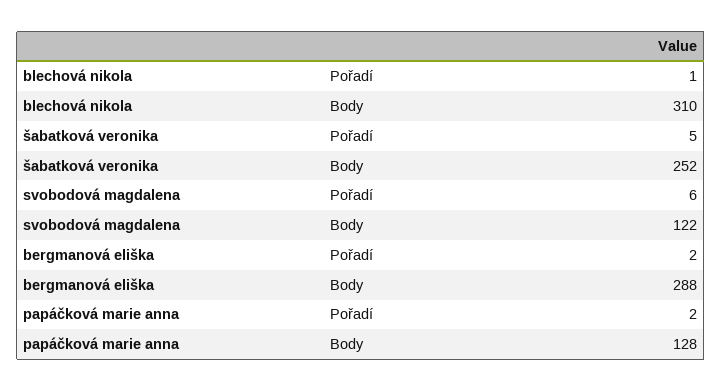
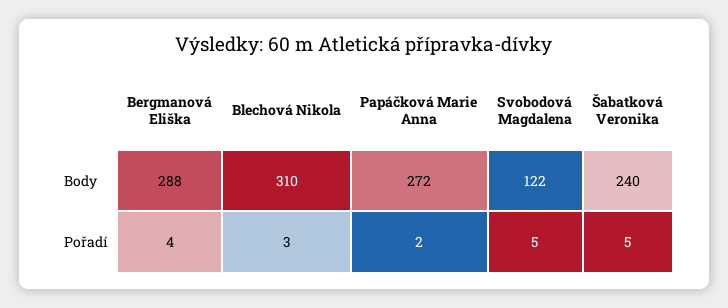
blechová nikola, Pořadí: 1 -> 3
šabatková veronika, Body: 252 -> 240
svobodová magdalena, Pořadí: 6 -> 5
bergmanová eliška, Pořadí: 2 -> 4
papáčková marie anna, Body: 128 -> 272

